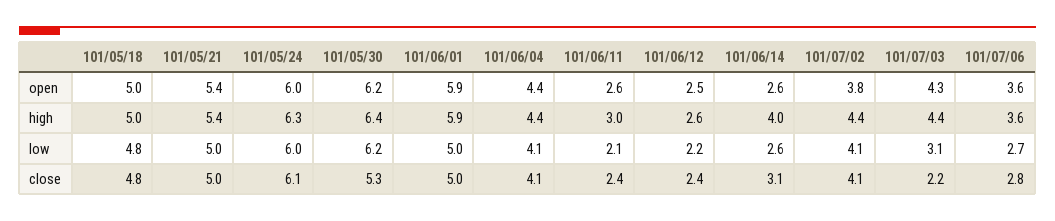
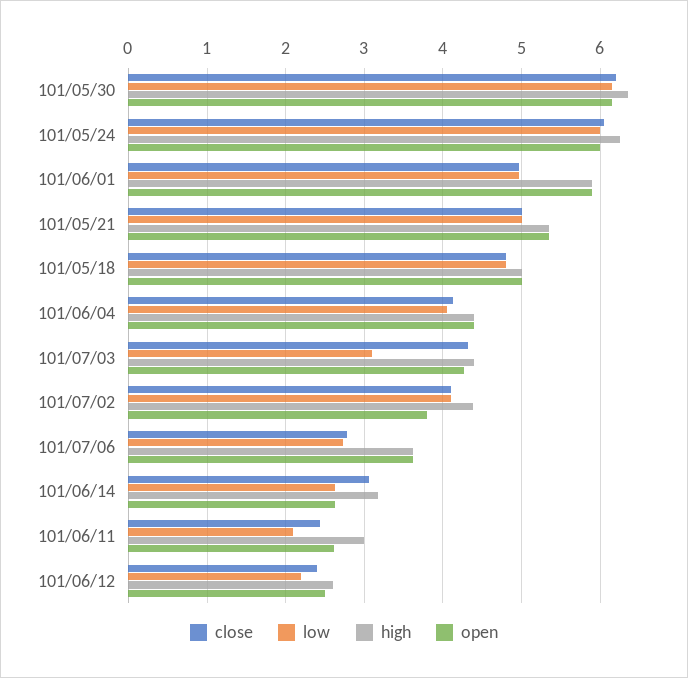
high, 101/06/14: 4 -> 3.2
close, 101/05/30: 5.3 -> 6.2
close, 101/07/03: 2.2 -> 4.3

